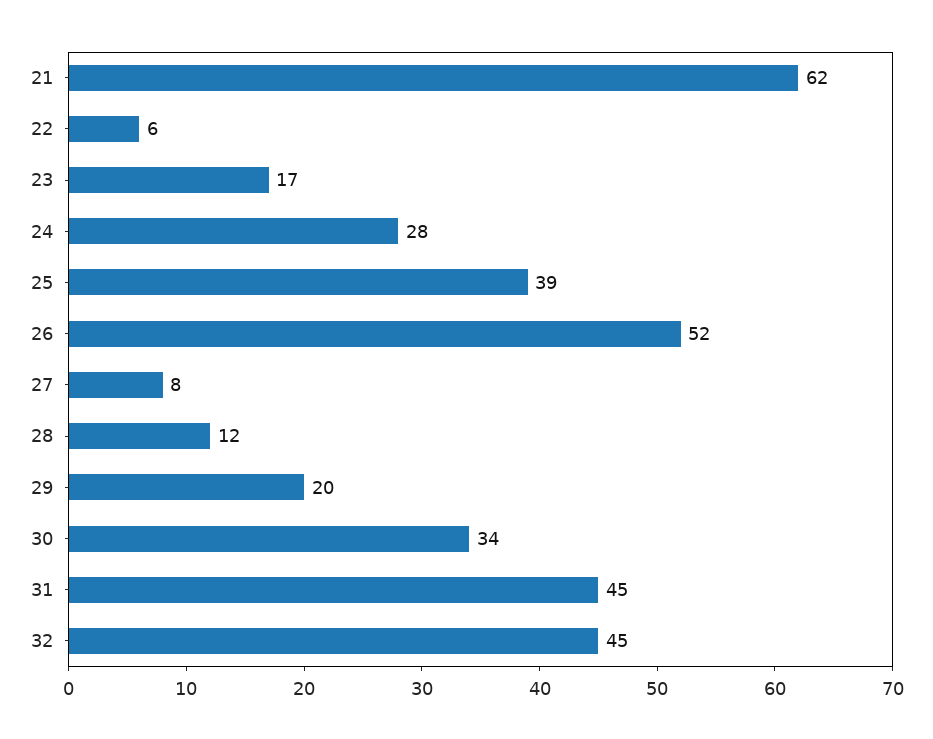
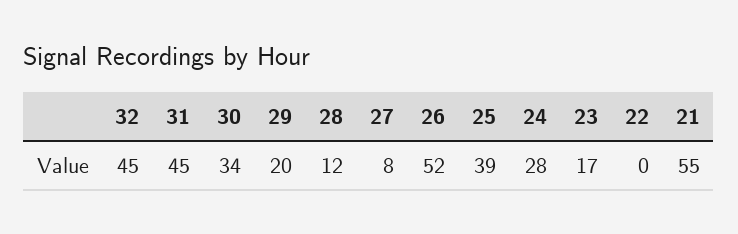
21: 62 -> 55
22: 6 -> 0

